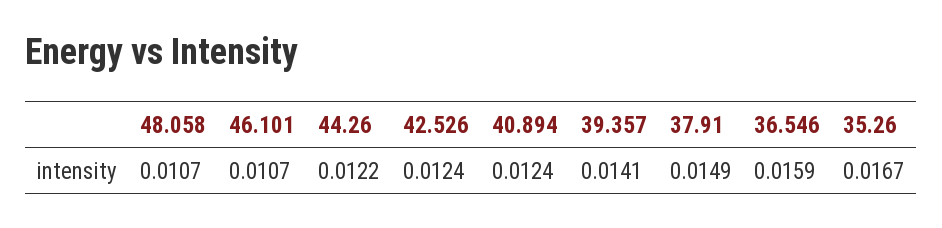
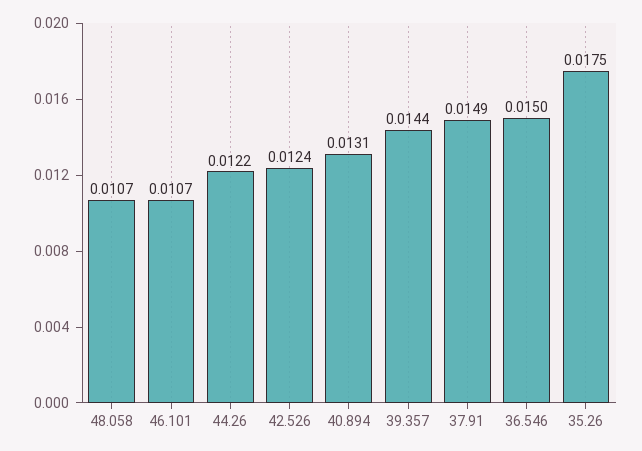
40.894: 0.0124 -> 0.0131
39.357: 0.0141 -> 0.0144
36.546: 0.0159 -> 0.015
35.26: 0.0167 -> 0.0175

